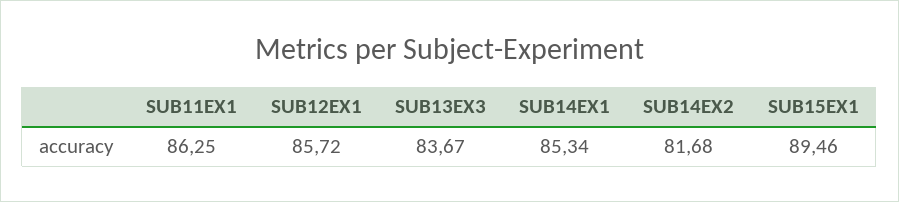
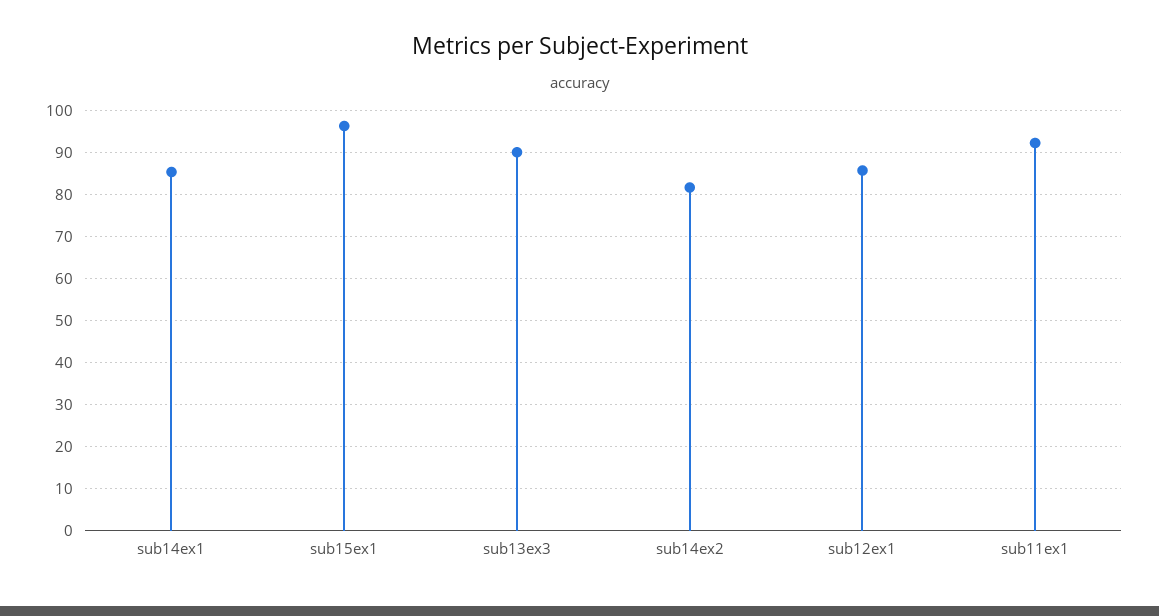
SUB11EX1: 86.25 -> 92
SUB13EX3: 83.67 -> 90
SUB15EX1: 89.46 -> 96

